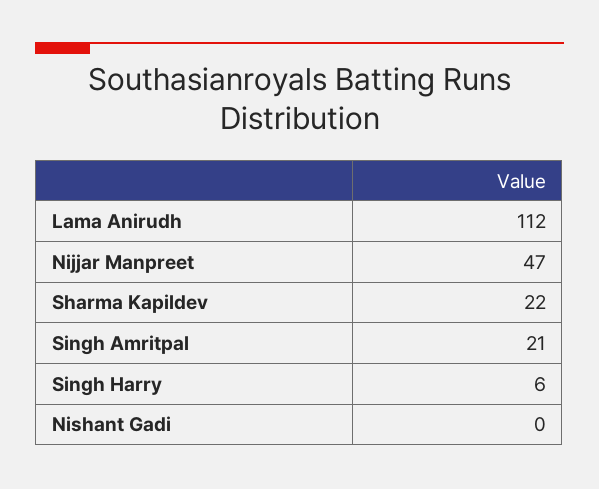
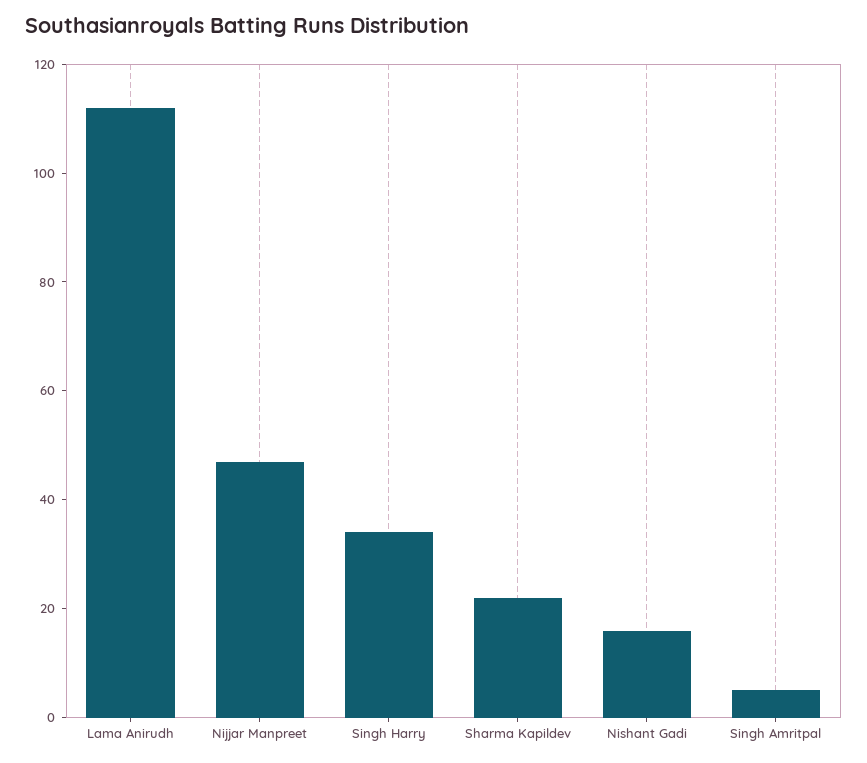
Singh Amritpal: 21 -> 5
Singh Harry: 6 -> 35
Nishant Gadi: 0 -> 15

